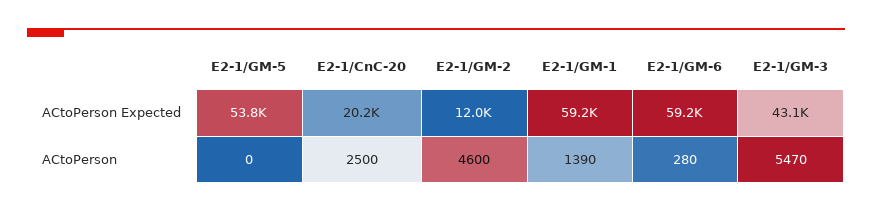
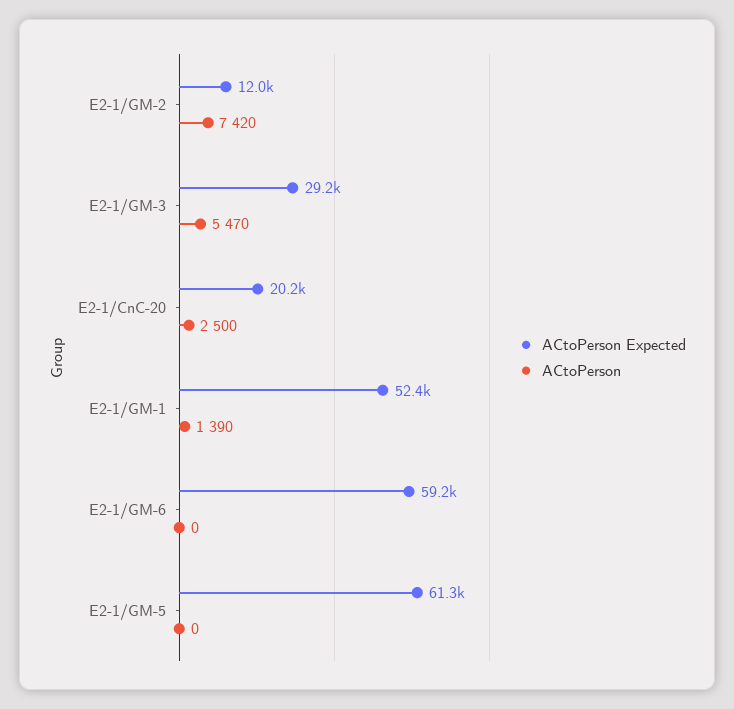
ACtoPerson Expected, E2-1/GM-5: 53800 -> 61300
ACtoPerson Expected, E2-1/GM-1: 59200 -> 52400
ACtoPerson Expected, E2-1/GM-3: 43100 -> 29200
ACtoPerson, E2-1/GM-2: 4600 -> 7420
ACtoPerson, E2-1/GM-6: 280 -> 0

